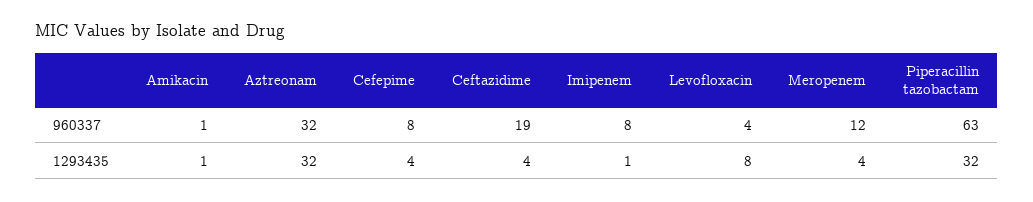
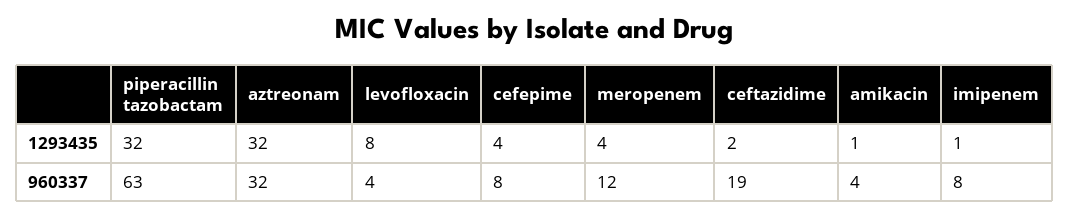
Amikacin, 960337: 1 -> 4
Ceftazidime, 1293435: 4 -> 2

